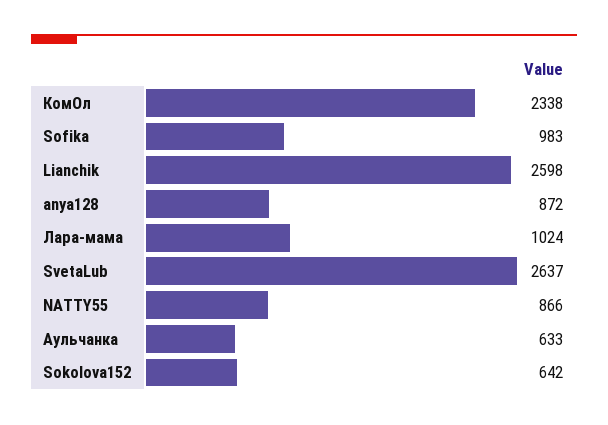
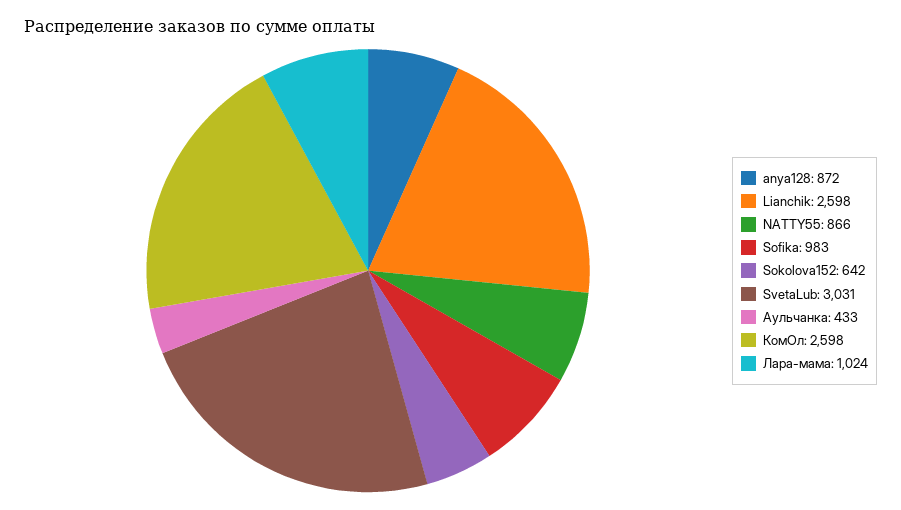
КомОл: 2338 -> 2598
SvetaLub: 2637 -> 3031
Аульчанка: 633 -> 433

